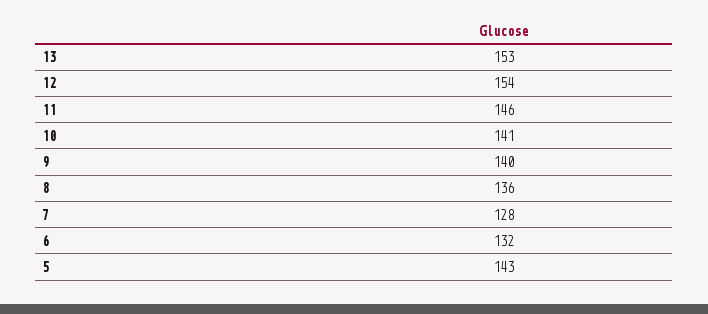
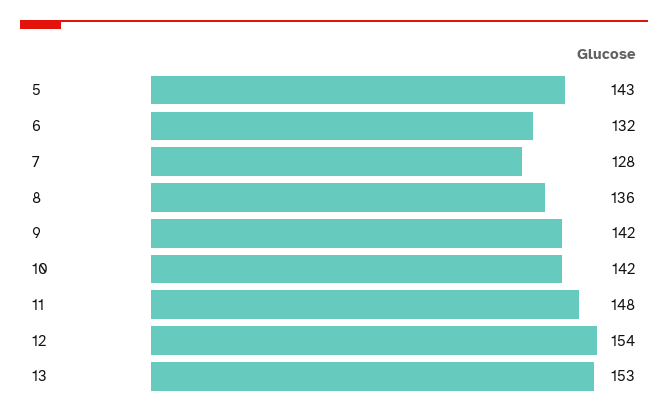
11: 146 -> 148
10: 141 -> 142
9: 140 -> 142

